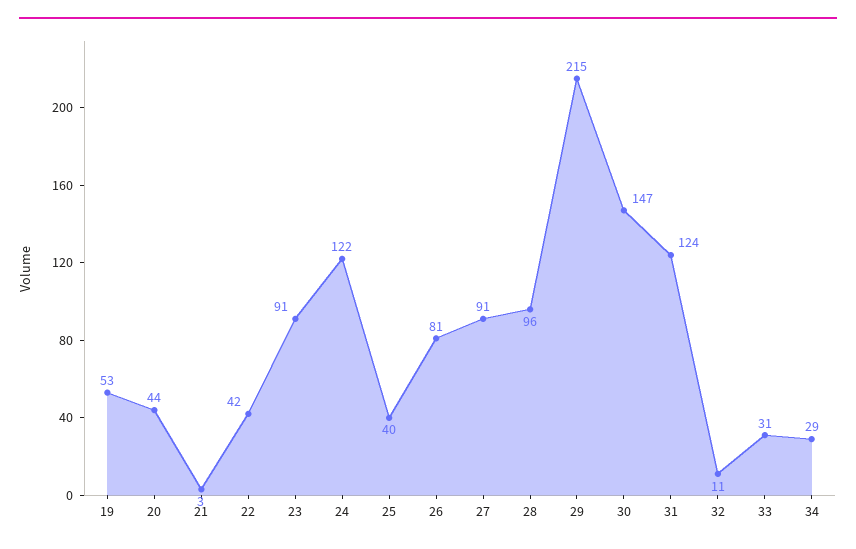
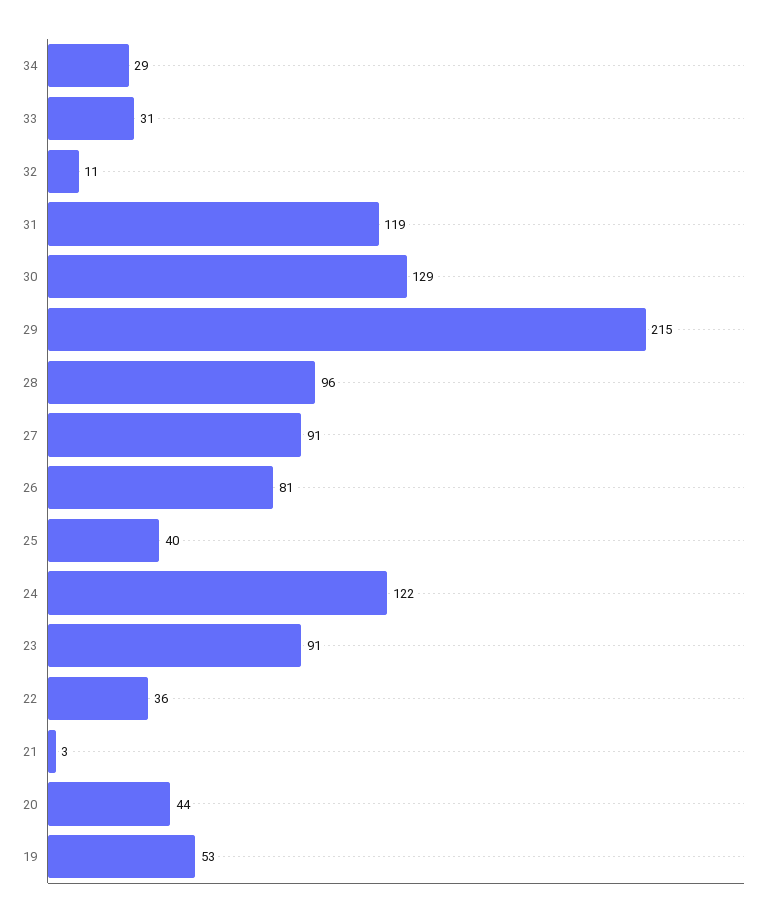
22: 42 -> 36
30: 147 -> 129
31: 124 -> 119

